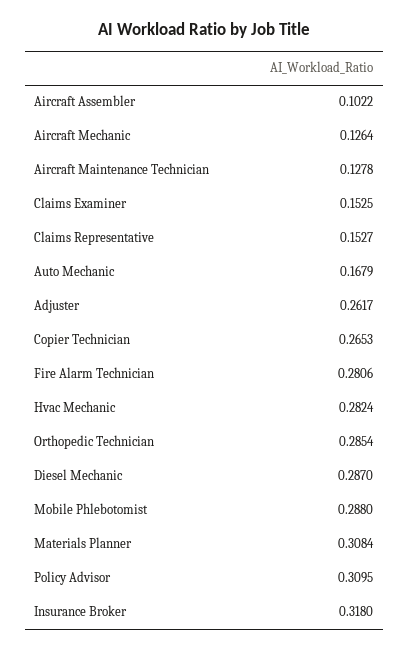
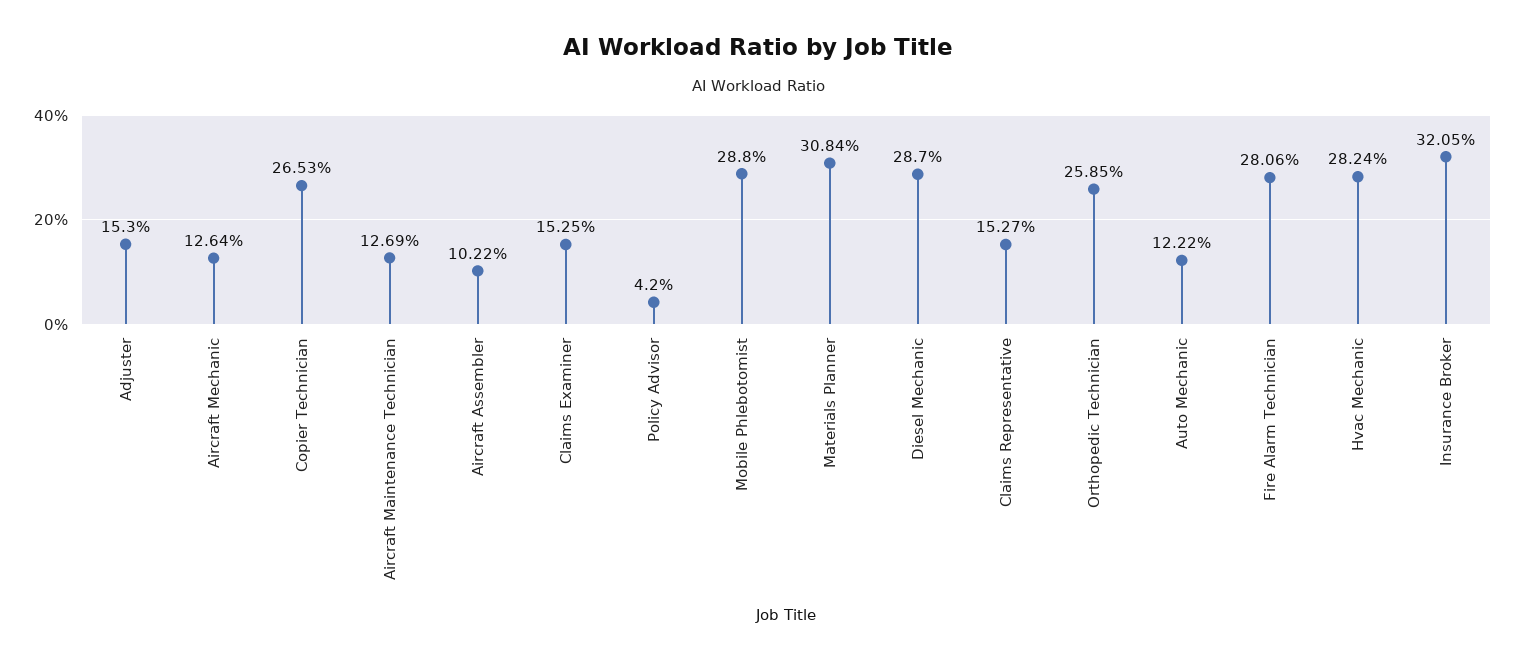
Aircraft Maintenance Technician: 0.1278 -> 0.1269
Auto Mechanic: 0.1679 -> 0.1222
Adjuster: 0.2617 -> 0.153
Orthopedic Technician: 0.2854 -> 0.2585
Policy Advisor: 0.3095 -> 0.042
Insurance Broker: 0.318 -> 0.3205

